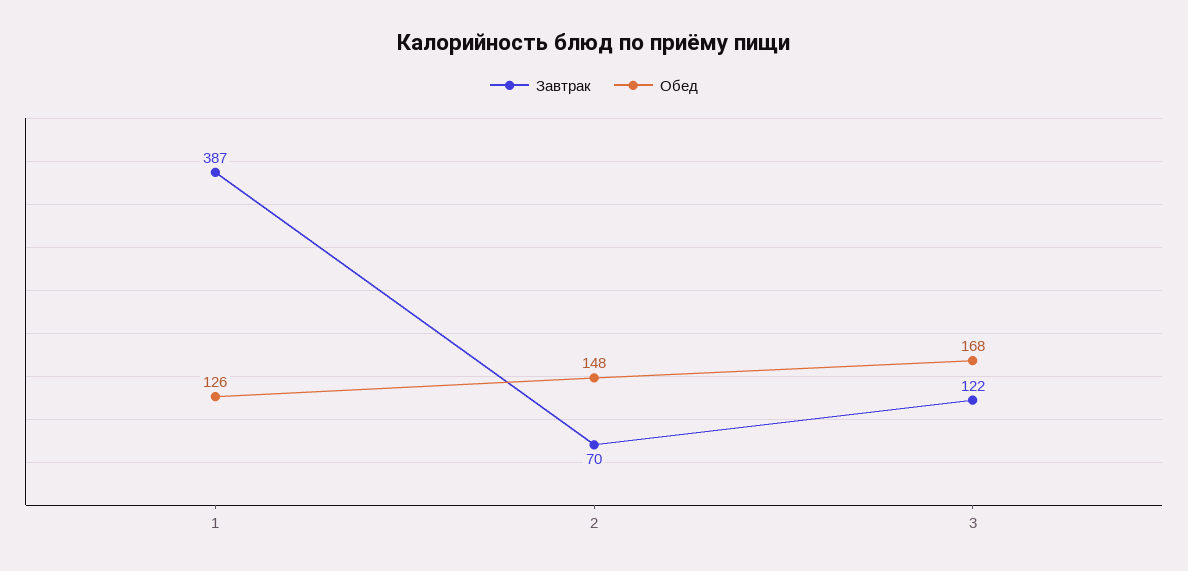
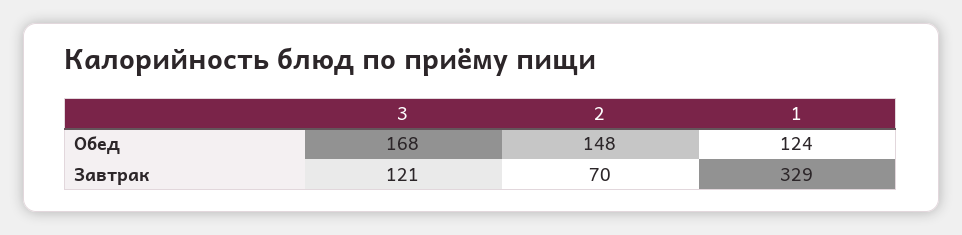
Завтрак, 1: 387 -> 329
Обед, 1: 126 -> 124
Завтрак, 3: 122 -> 121

